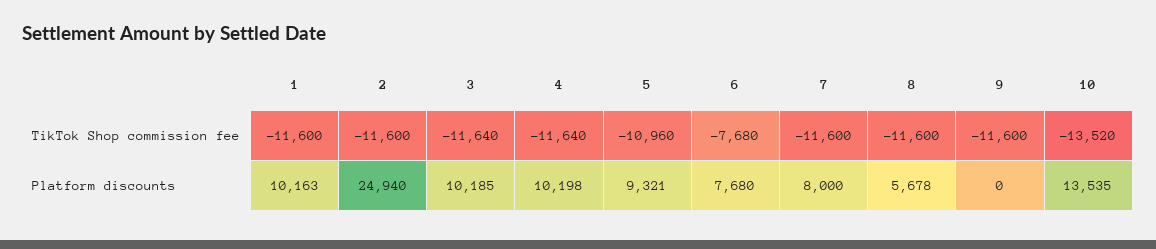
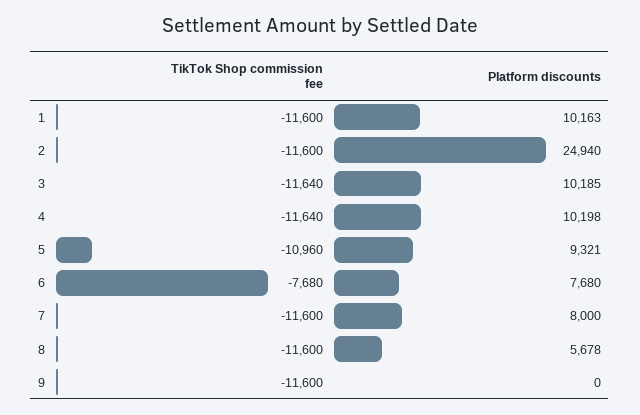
10, TikTok Shop commission fee: -13520 -> none
10, Platform discounts: 13535 -> none

